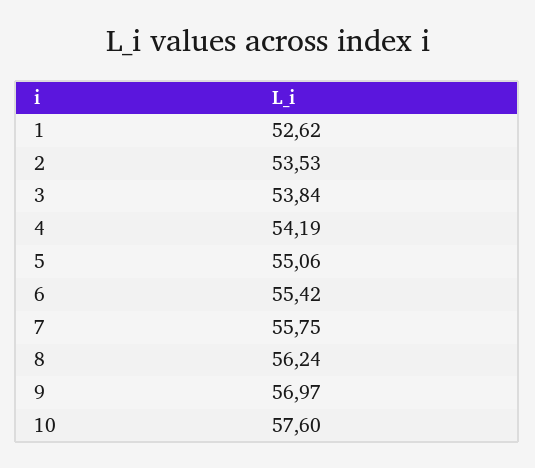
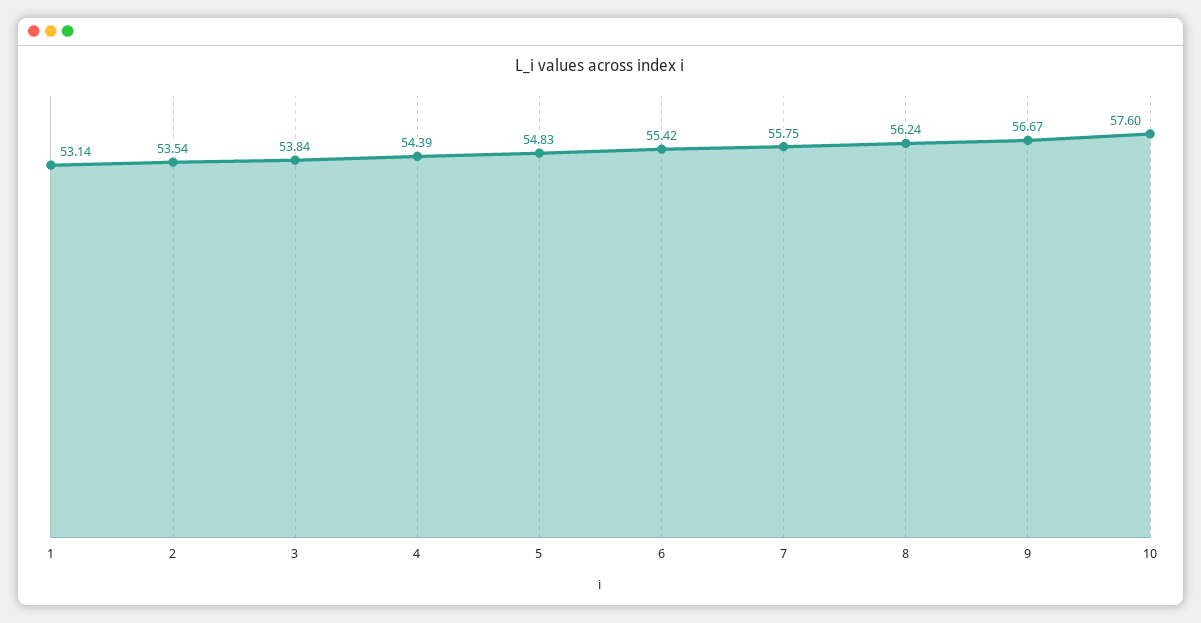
1: 52.62 -> 53.14
2: 53.53 -> 53.54
4: 54.19 -> 54.39
5: 55.06 -> 54.83
9: 56.97 -> 56.67

